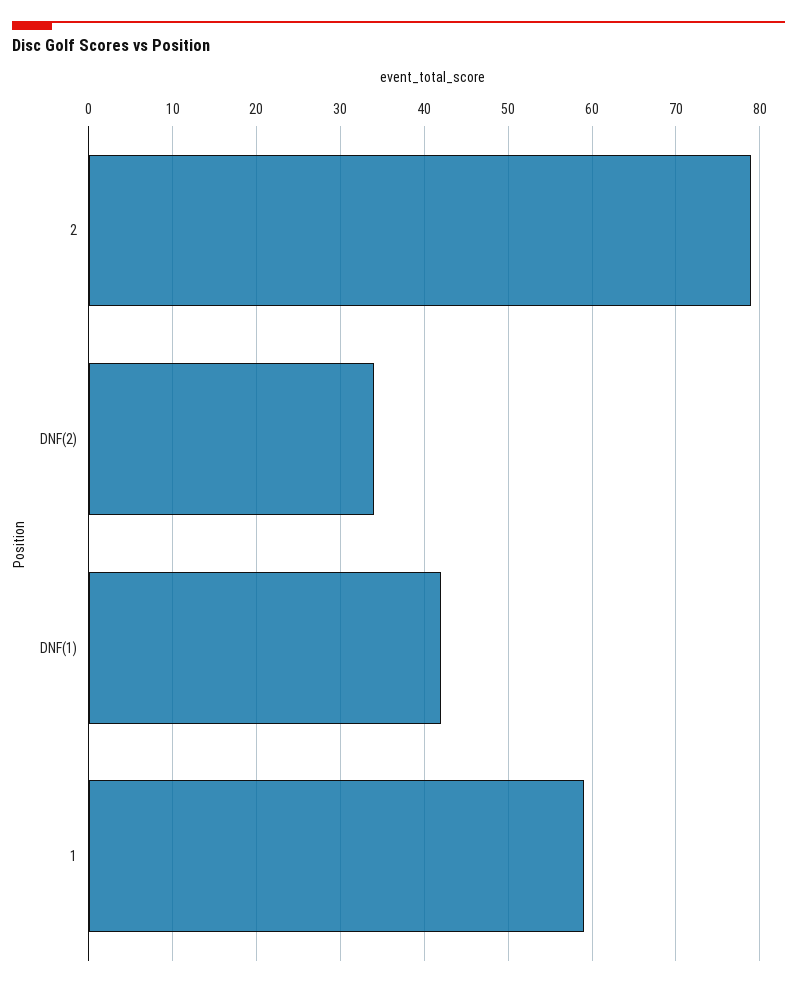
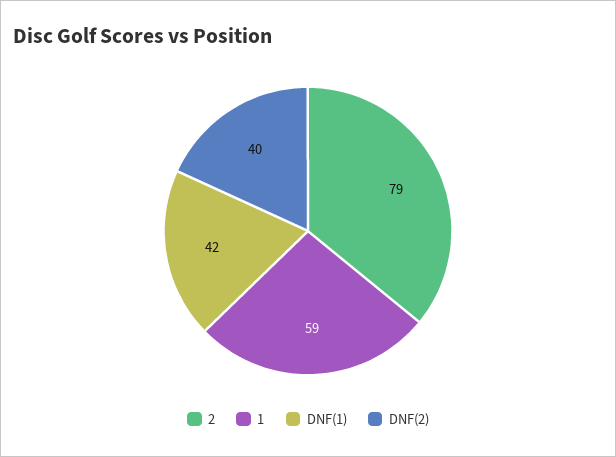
DNF(2): 34 -> 40

